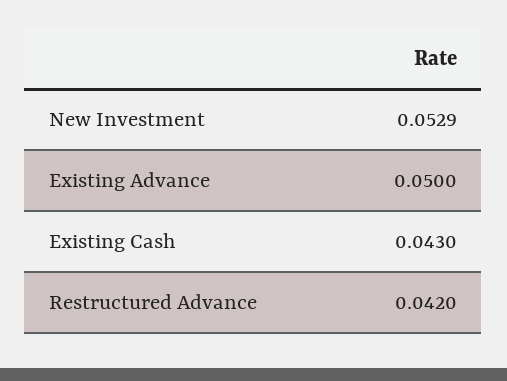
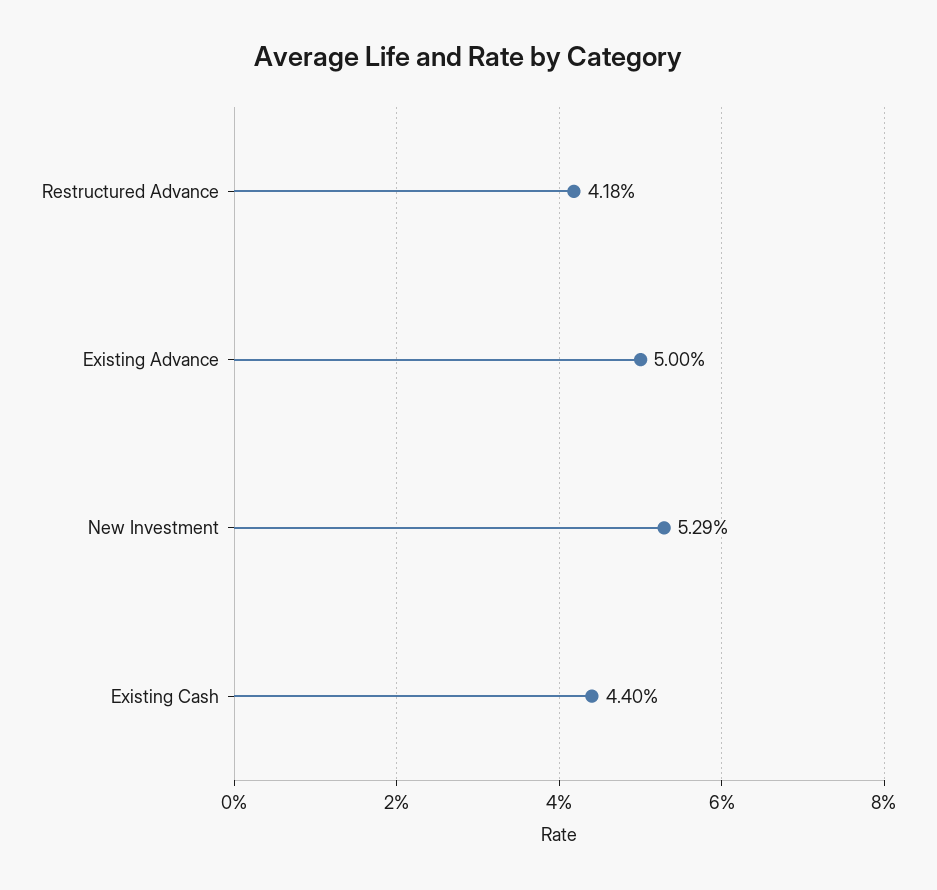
Existing Cash: 0.043 -> 0.044
Restructured Advance: 0.042 -> 0.0418

